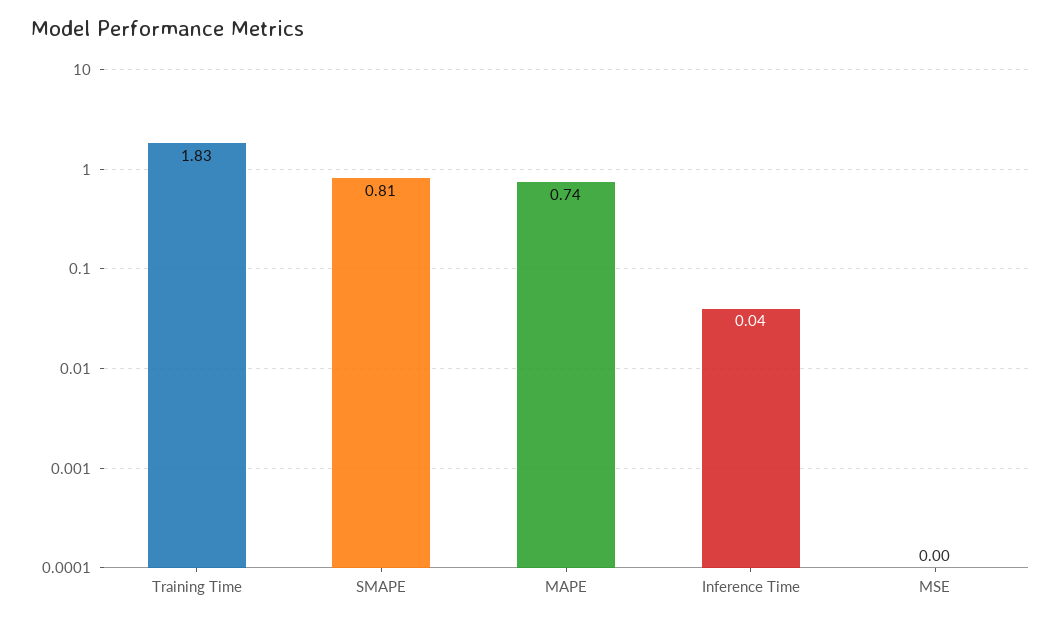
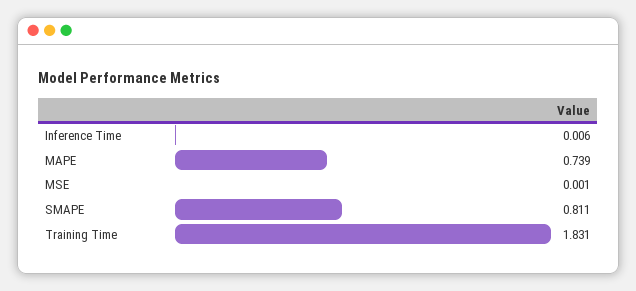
Inference Time: 0.04 -> 0.006

